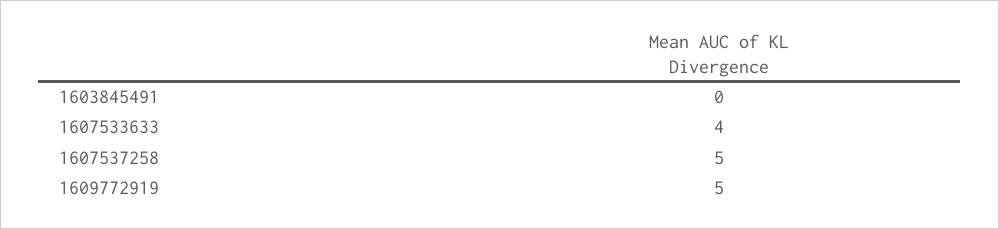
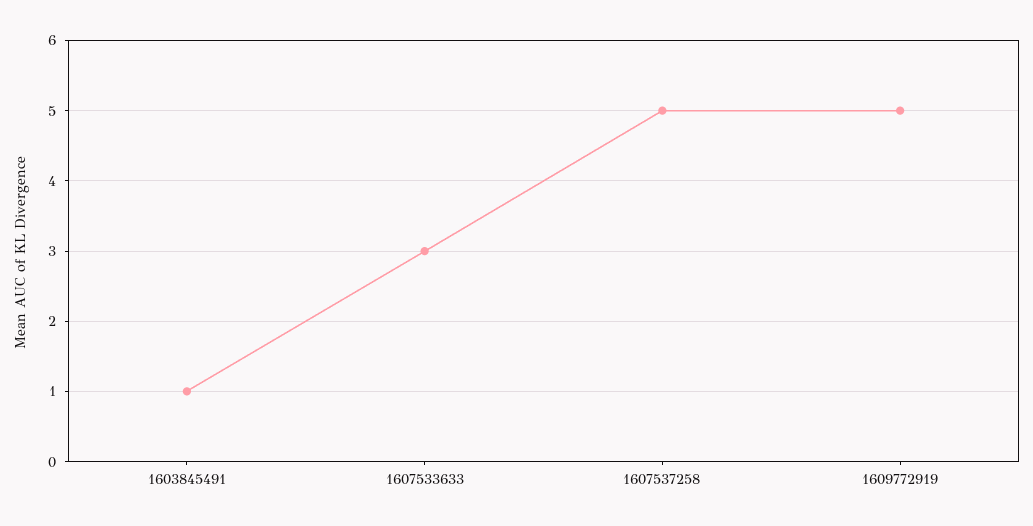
1603845491: 0 -> 1
1607533633: 4 -> 3

